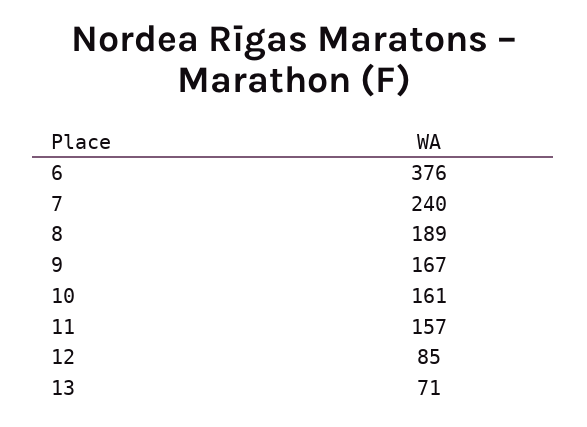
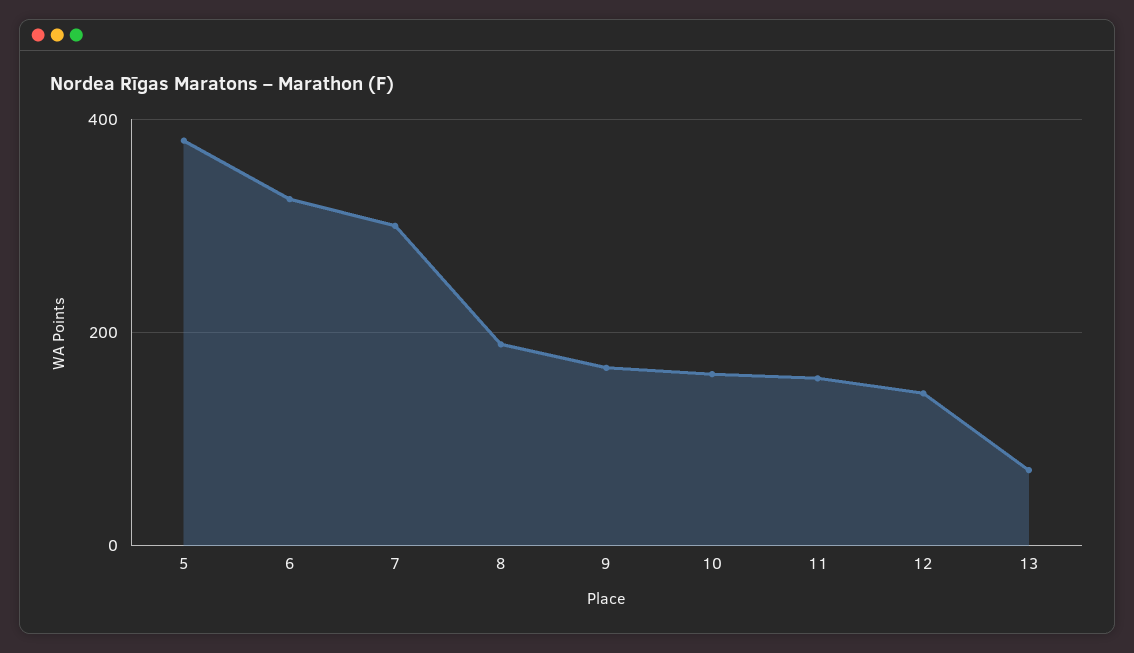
6: 376 -> 320
7: 240 -> 300
12: 85 -> 140
5: none -> 380

